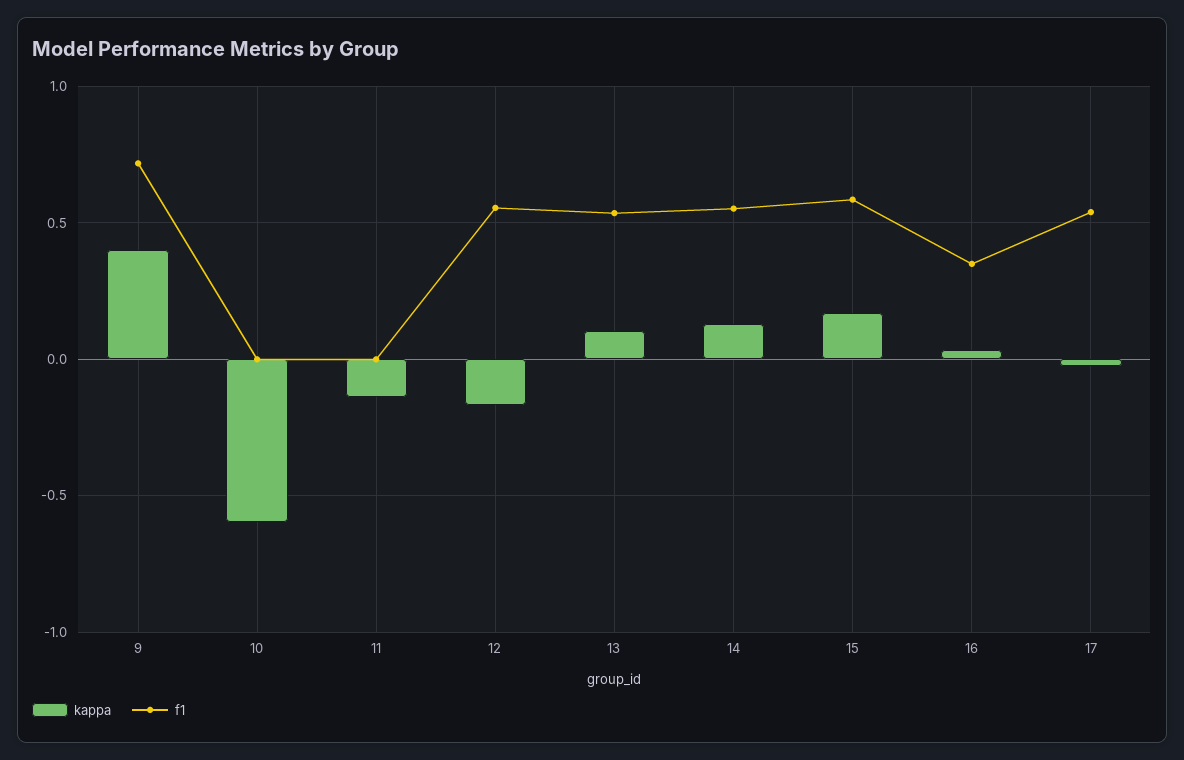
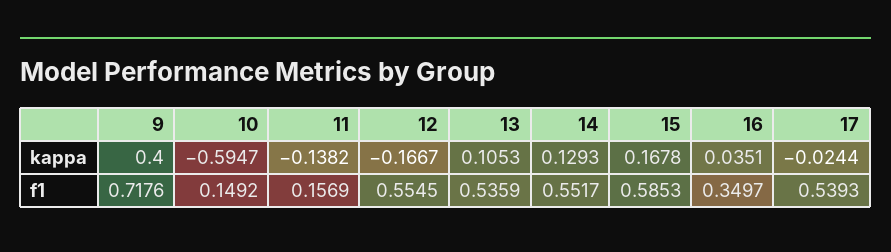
f1, 10: 0 -> 0.1492
f1, 11: 0 -> 0.1569

